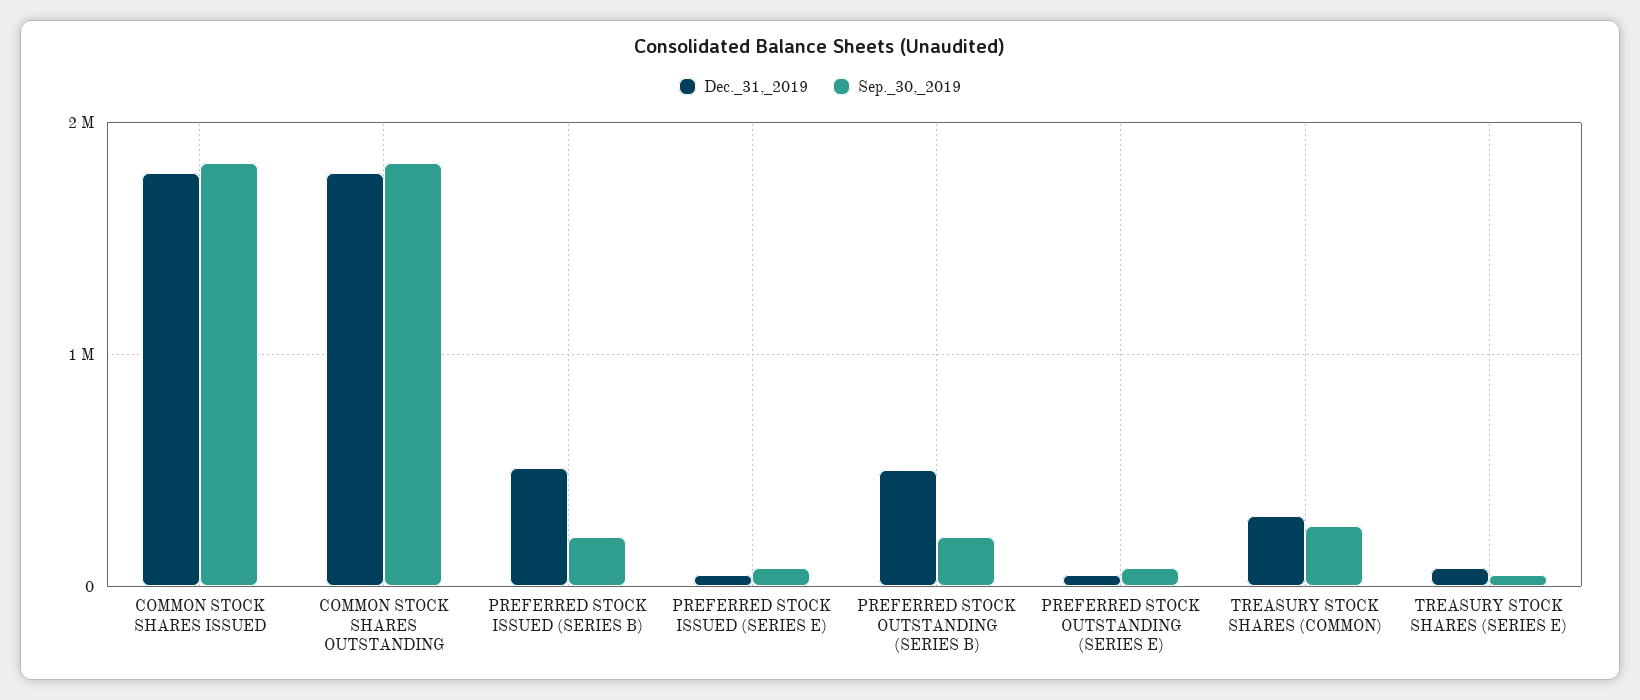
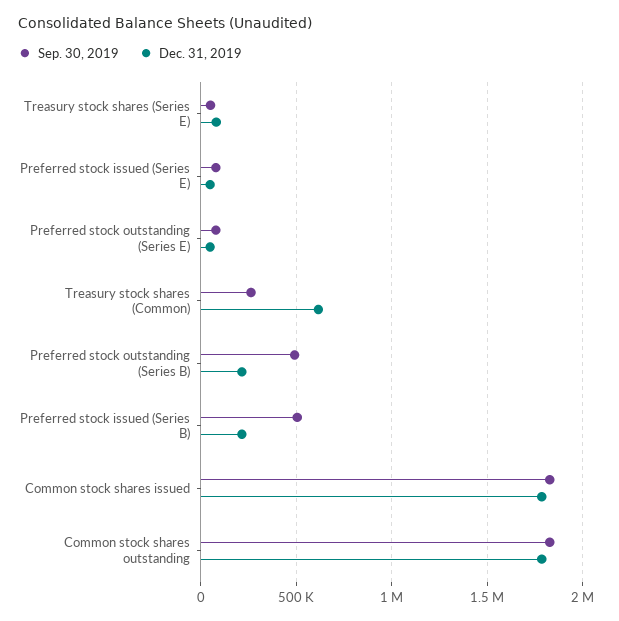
Dec._31,_2019, PREFERRED STOCK ISSUED (SERIES B): 500000 -> 200000
Sep._30,_2019, PREFERRED STOCK ISSUED (SERIES B): 200000 -> 500000
Dec._31,_2019, PREFERRED STOCK OUTSTANDING (SERIES B): 500000 -> 200000
Sep._30,_2019, PREFERRED STOCK OUTSTANDING (SERIES B): 200000 -> 500000
Dec._31,_2019, TREASURY STOCK SHARES (COMMON): 300000 -> 600000

